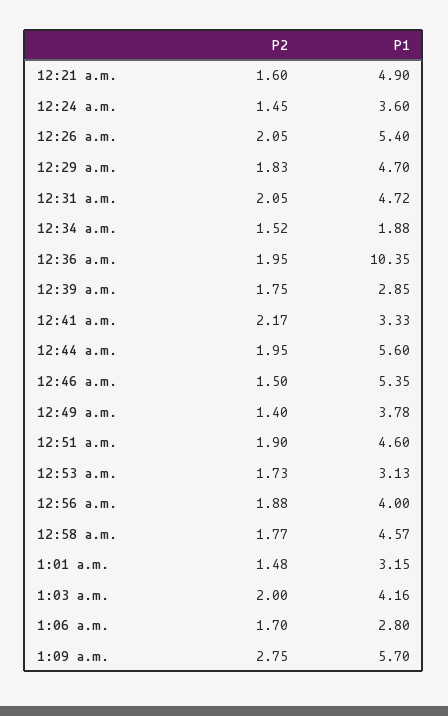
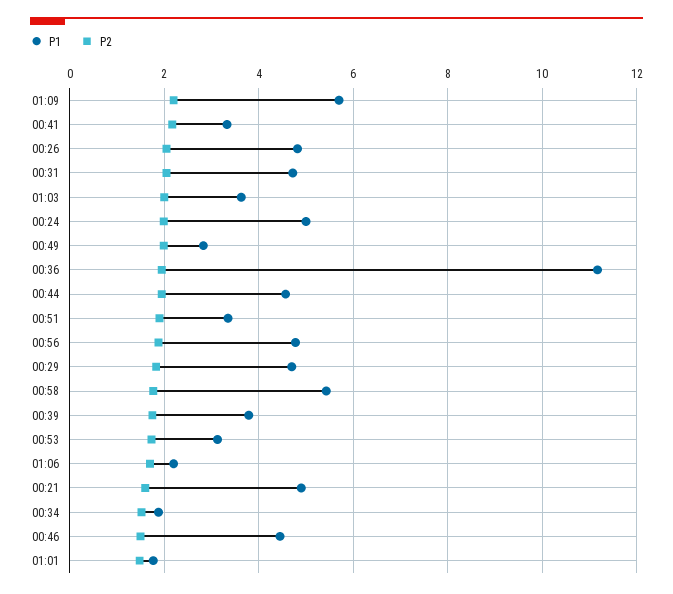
P2, 12:24 a.m.: 1.45 -> 2
P1, 12:24 a.m.: 3.6 -> 5
P1, 12:26 a.m.: 5.4 -> 4.8
P1, 12:36 a.m.: 10.35 -> 11.2
P1, 12:39 a.m.: 2.85 -> 3.8
P1, 12:44 a.m.: 5.6 -> 4.6
P1, 12:46 a.m.: 5.35 -> 4.4
P2, 12:49 a.m.: 1.4 -> 2
P1, 12:49 a.m.: 3.78 -> 2.8
P1, 12:51 a.m.: 4.6 -> 3.4
P1, 12:56 a.m.: 4 -> 4.8
P1, 12:58 a.m.: 4.57 -> 5.4
P1, 1:01 a.m.: 3.15 -> 1.8
P1, 1:03 a.m.: 4.16 -> 3.6
P1, 1:06 a.m.: 2.8 -> 2.2
P2, 1:09 a.m.: 2.75 -> 2.2

